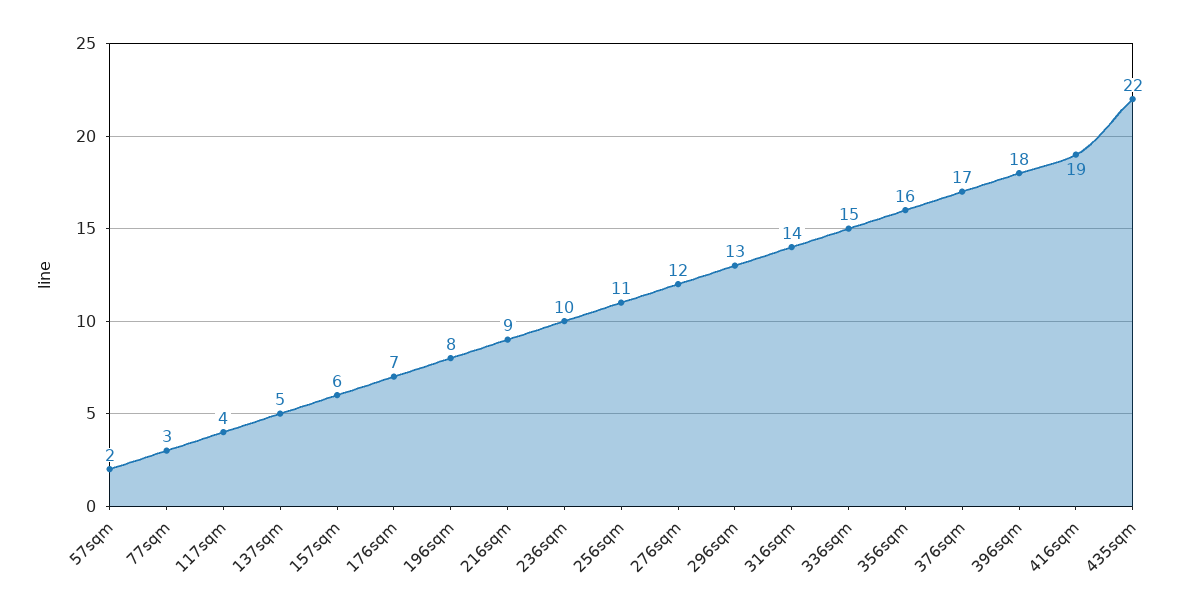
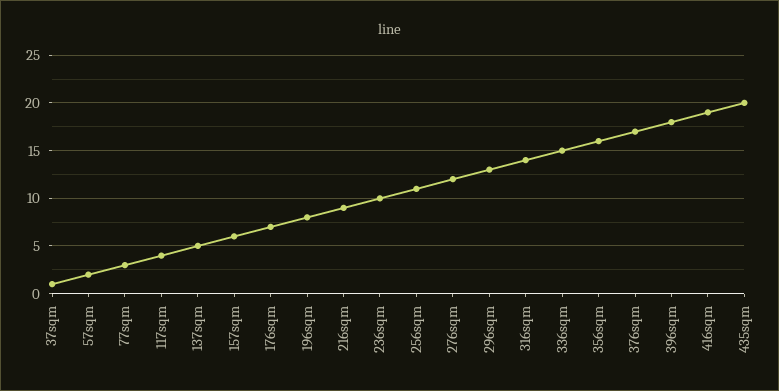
435sqm: 22 -> 20
37sqm: none -> 1

